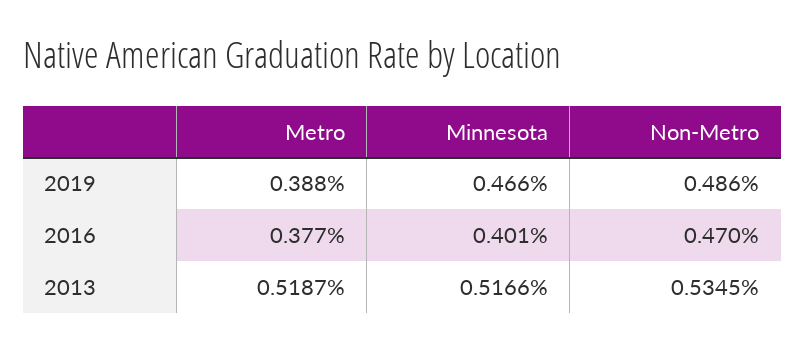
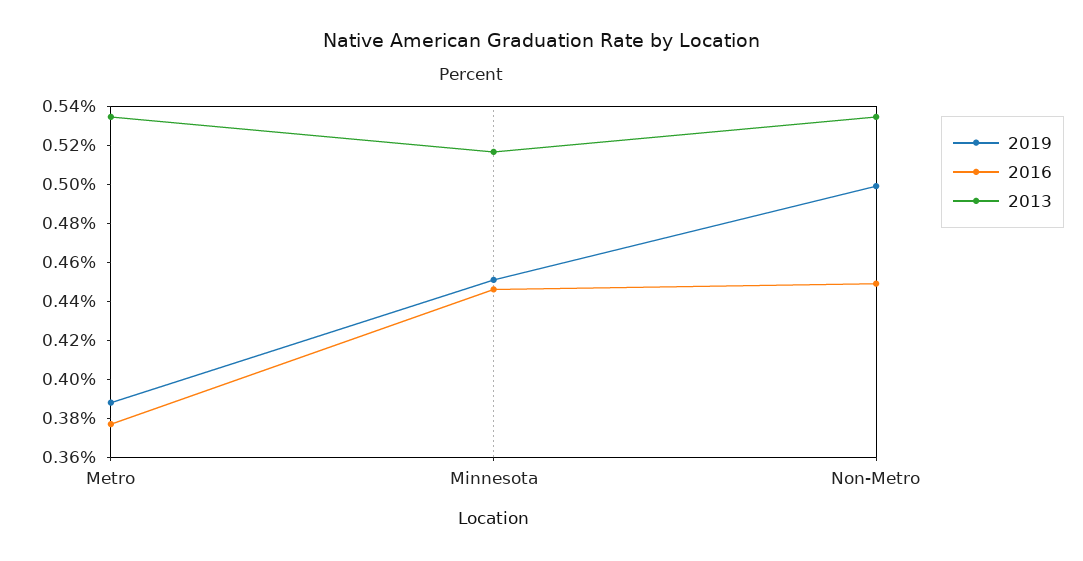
2019, Minnesota: 0.466 -> 0.45
2019, Non-Metro: 0.486 -> 0.5
2016, Minnesota: 0.401 -> 0.445
2016, Non-Metro: 0.47 -> 0.45
2013, Metro: 0.5187 -> 0.535

